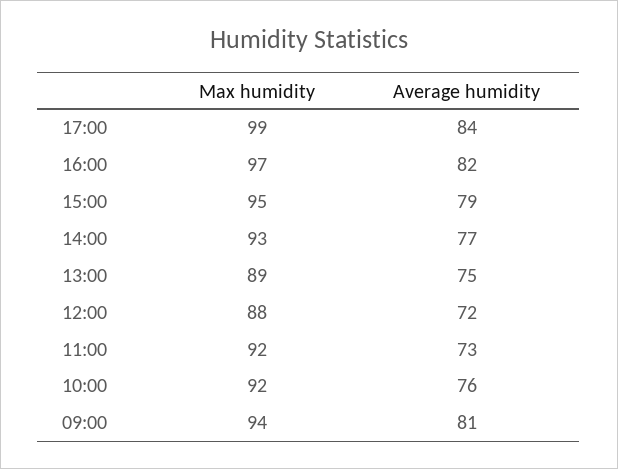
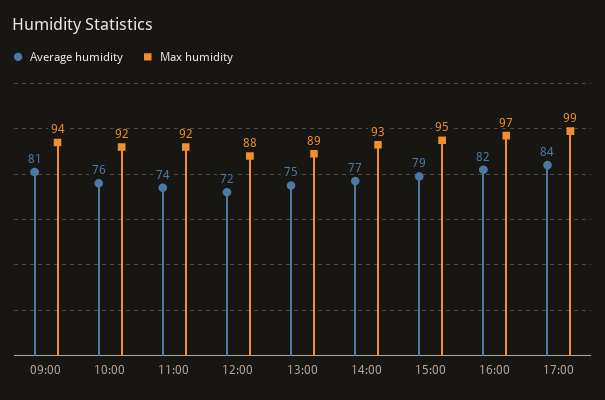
Average humidity, 11:00: 73 -> 74

